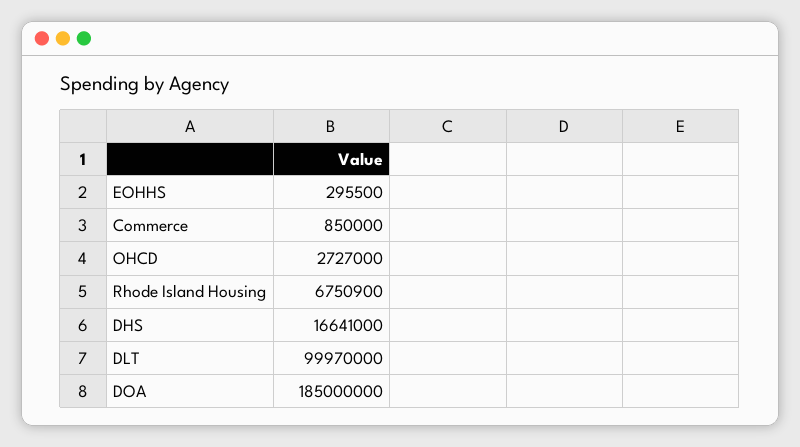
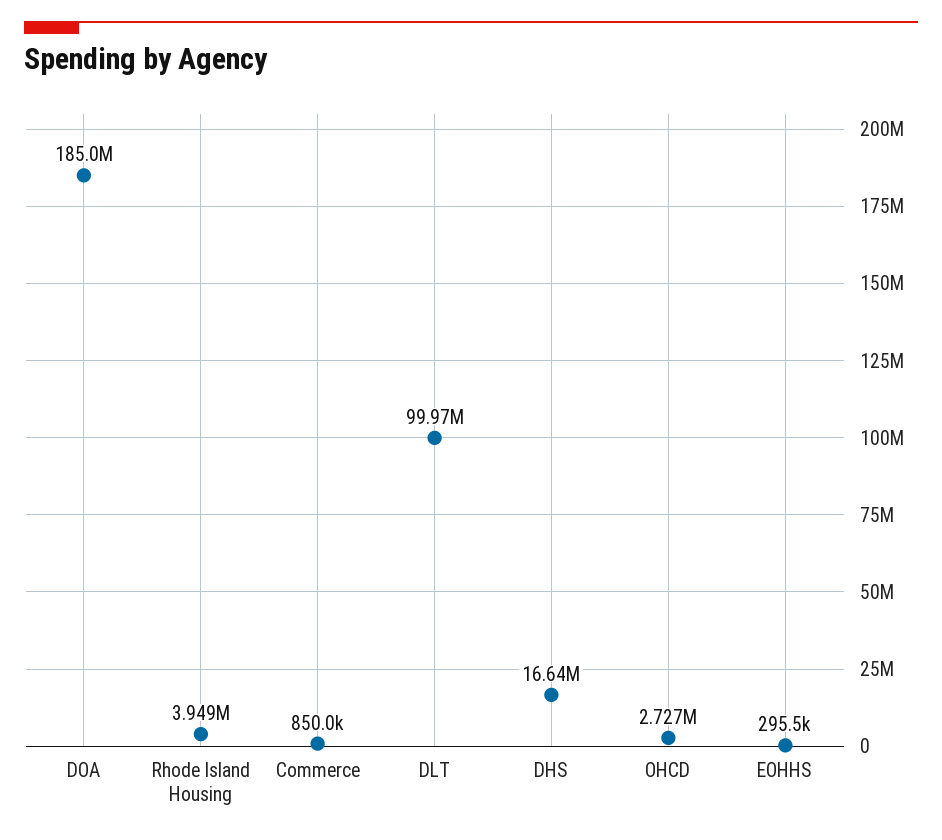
Rhode Island Housing: 6750900 -> 3949000

